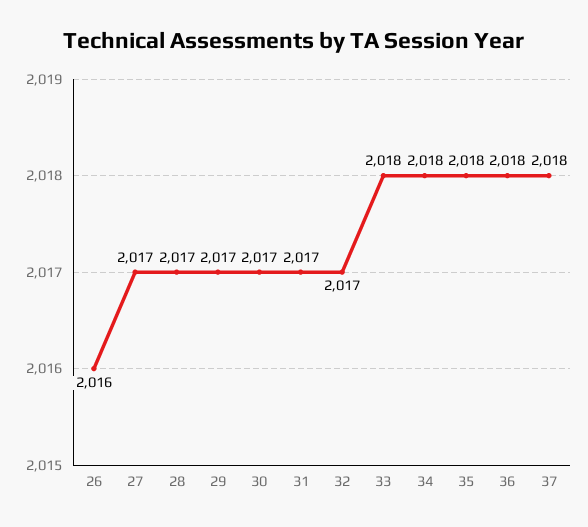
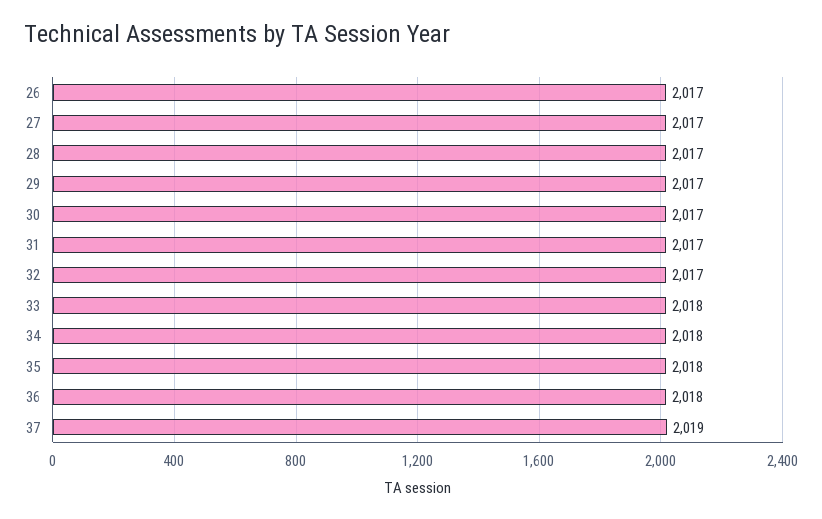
26: 2016 -> 2017
37: 2018 -> 2019

